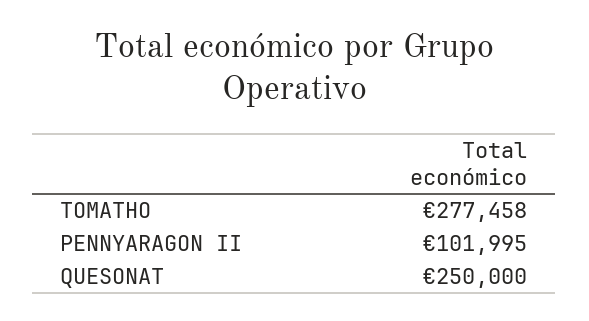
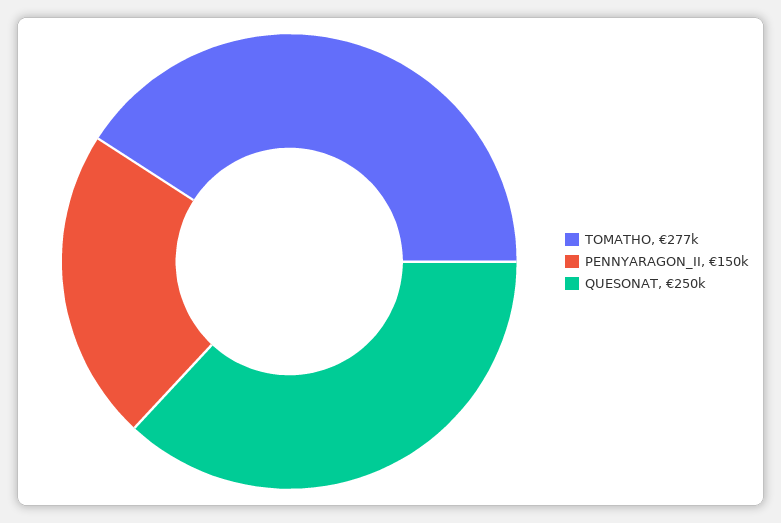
PENNYARAGON II: 101995 -> 150000

